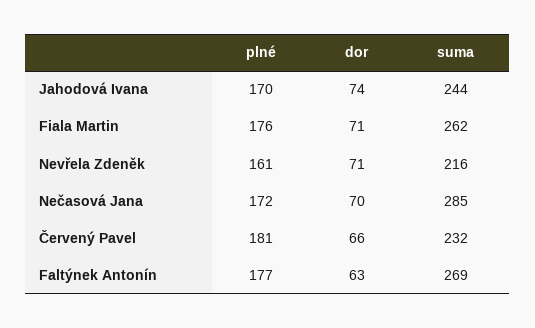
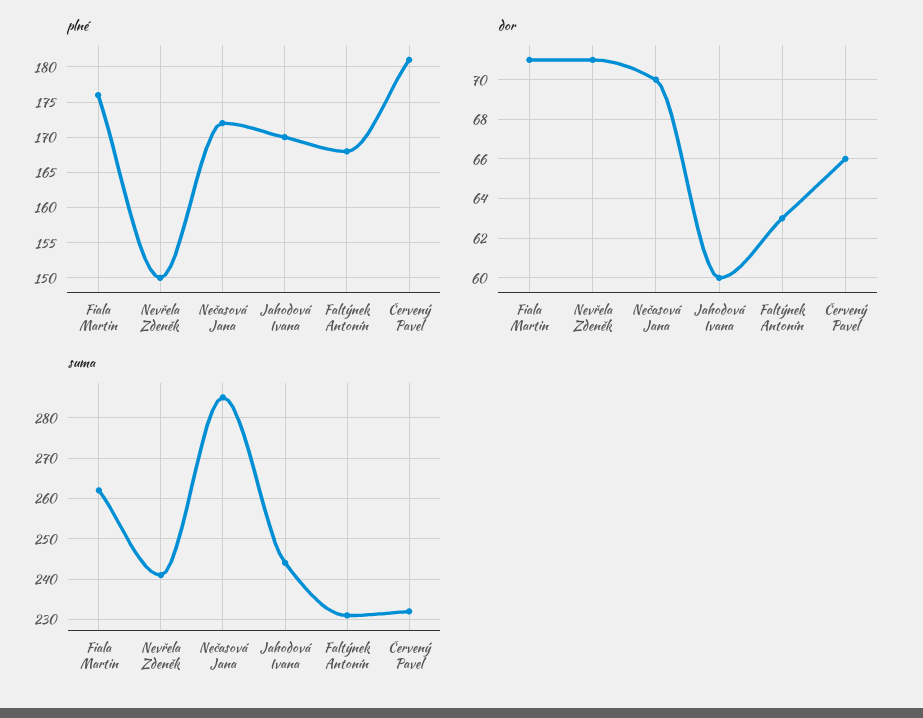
dor, Jahodová Ivana: 74 -> 60
plné, Nevřela Zdeněk: 161 -> 150
suma, Nevřela Zdeněk: 216 -> 240
plné, Faltýnek Antonín: 177 -> 168
suma, Faltýnek Antonín: 269 -> 230

